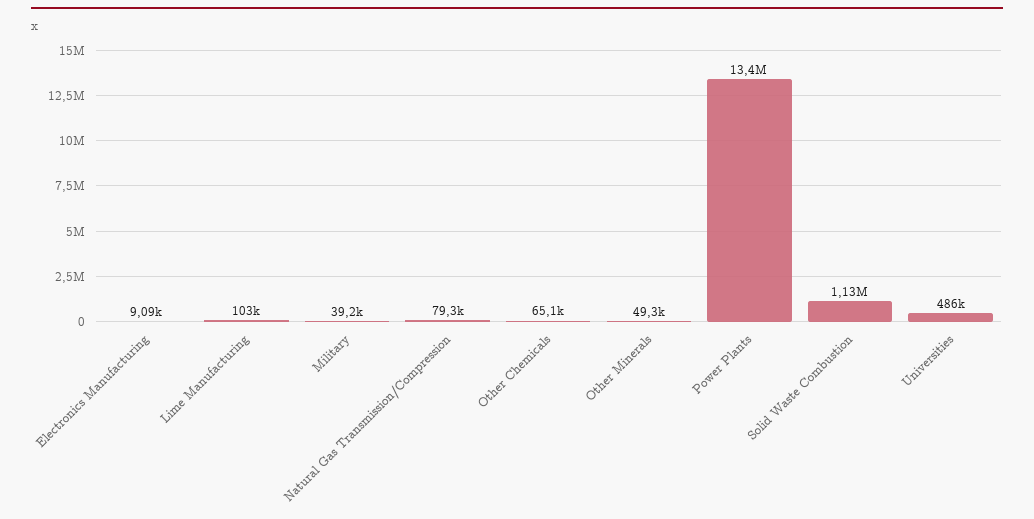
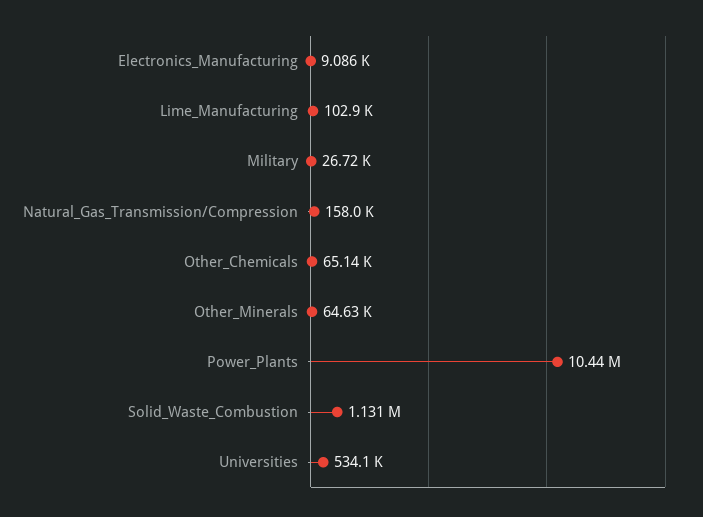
Military: 39200 -> 26720
Natural Gas Transmission/Compression: 79300 -> 158000
Other Minerals: 49300 -> 64630
Power Plants: 13400000 -> 10440000
Universities: 486000 -> 534100

